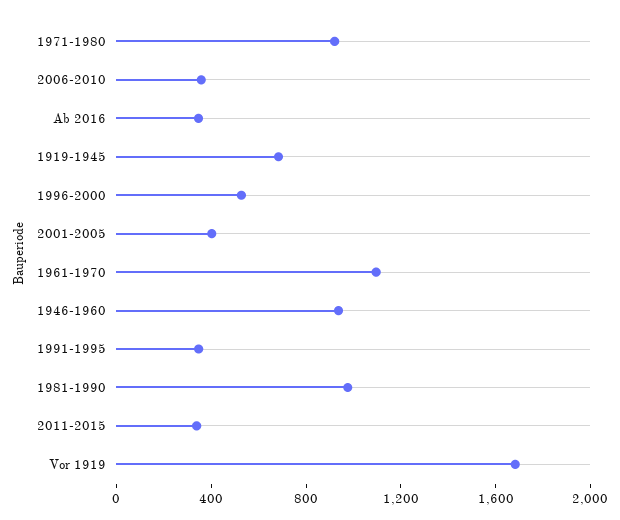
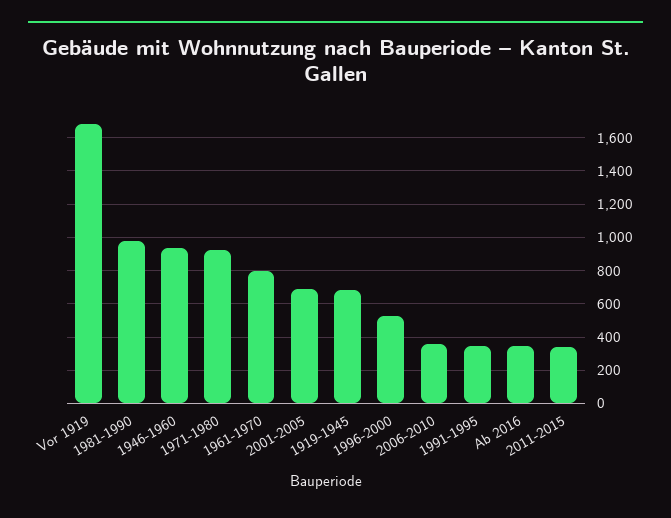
2001-2005: 400 -> 700
1961-1970: 1100 -> 800

